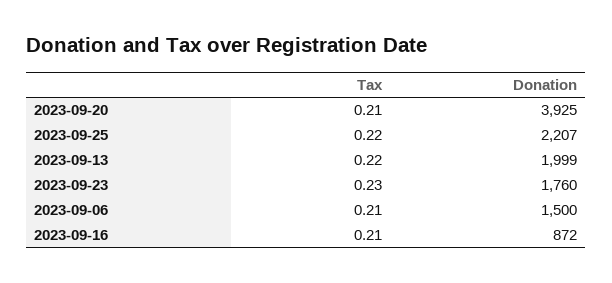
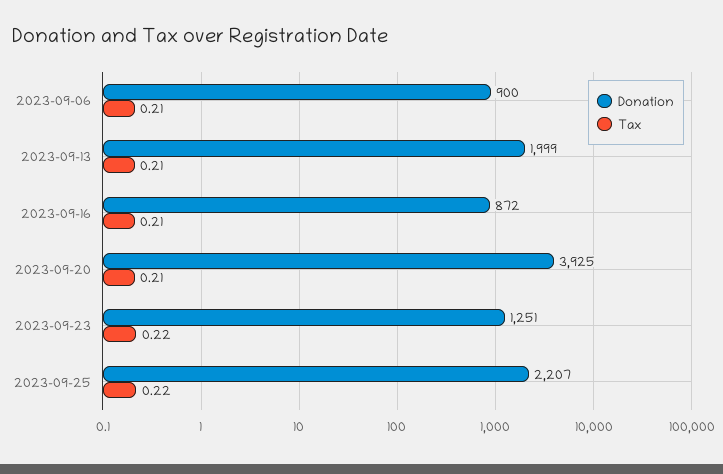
Tax, 2023-09-13: 0.22 -> 0.21
Tax, 2023-09-23: 0.23 -> 0.22
Donation, 2023-09-23: 1760 -> 1251
Donation, 2023-09-06: 1500 -> 900

